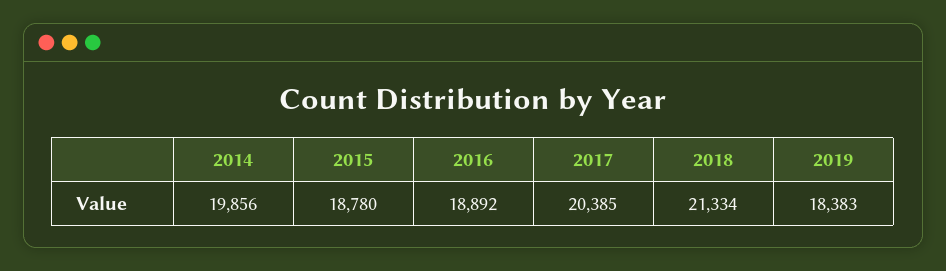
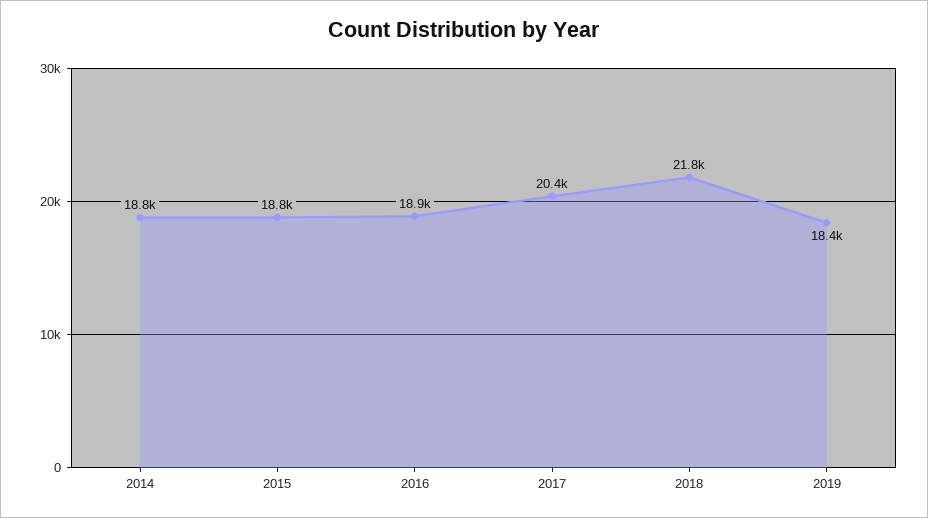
2014: 19856 -> 18800
2018: 21334 -> 21800

